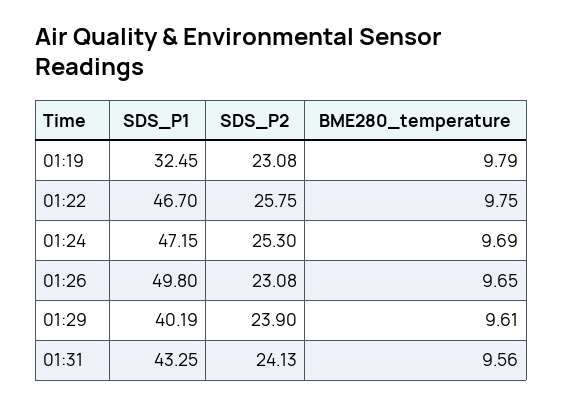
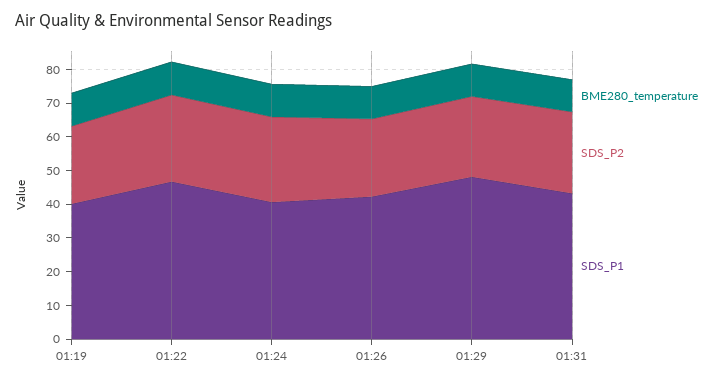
SDS_P1, 01:19: 32.45 -> 40
SDS_P1, 01:24: 47.15 -> 40
SDS_P1, 01:26: 49.8 -> 42.5
SDS_P1, 01:29: 40.19 -> 47.5

